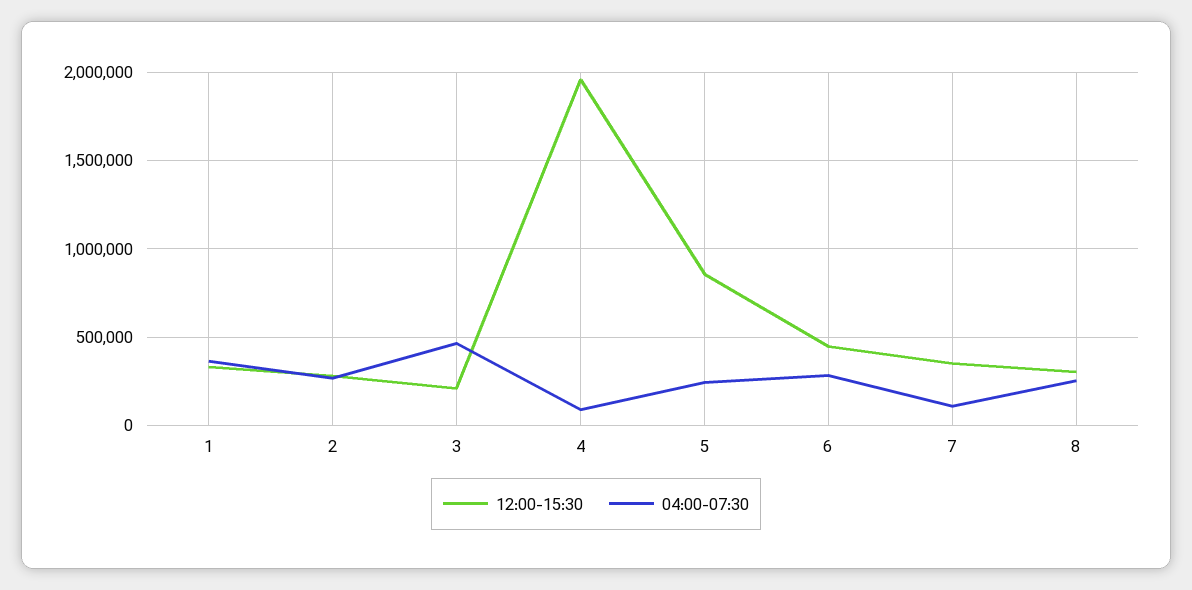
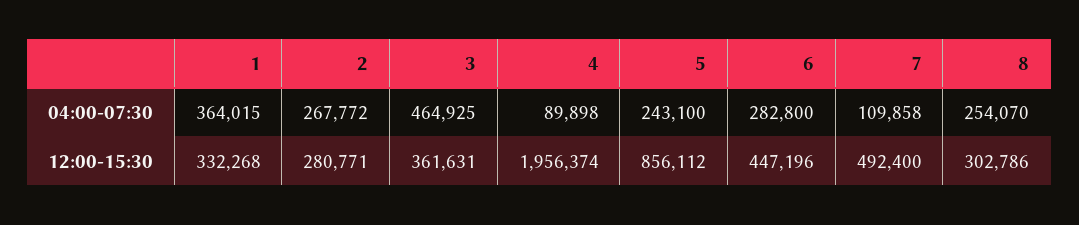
12:00-15:30, 3: 200000 -> 361631
12:00-15:30, 7: 350000 -> 492400

